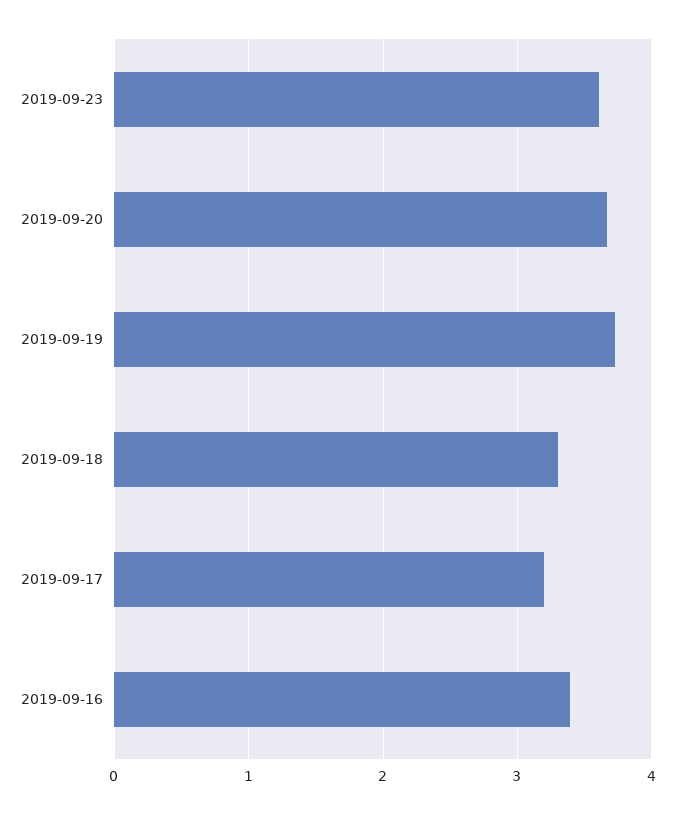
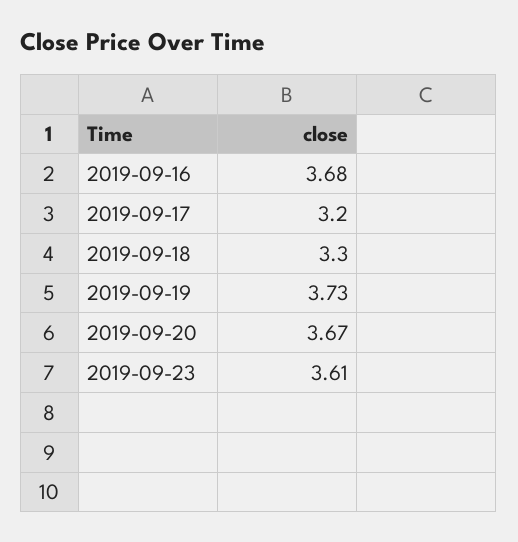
2019-09-16: 3.4 -> 3.68

